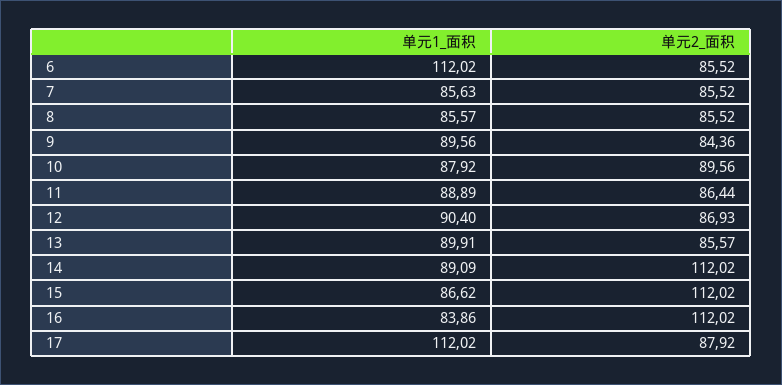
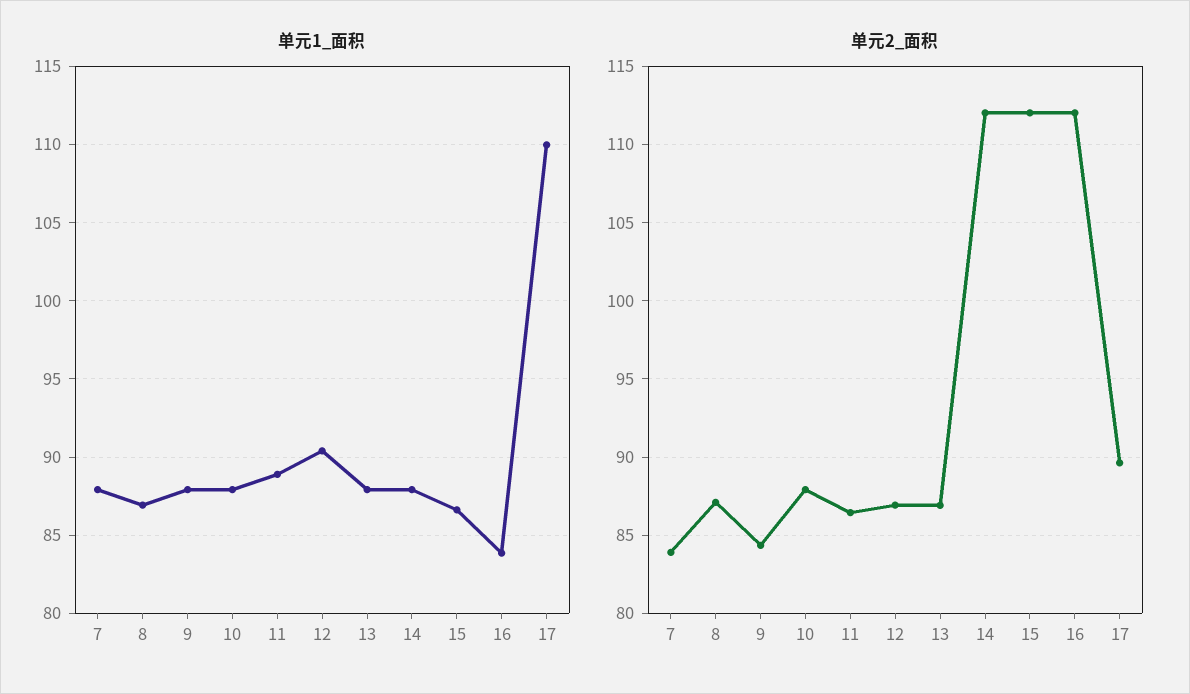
单元1_面积, 6: 112.02 -> none
单元2_面积, 6: 85.52 -> none
单元1_面积, 7: 85.63 -> 88
单元2_面积, 7: 85.52 -> 84
单元1_面积, 8: 85.57 -> 87
单元2_面积, 8: 85.52 -> 87
单元1_面积, 9: 89.56 -> 88
单元2_面积, 10: 89.56 -> 88
单元1_面积, 13: 89.91 -> 88
单元2_面积, 13: 85.57 -> 87
单元1_面积, 14: 89.09 -> 88
单元1_面积, 17: 112.02 -> 110
单元2_面积, 17: 87.92 -> 89.5

